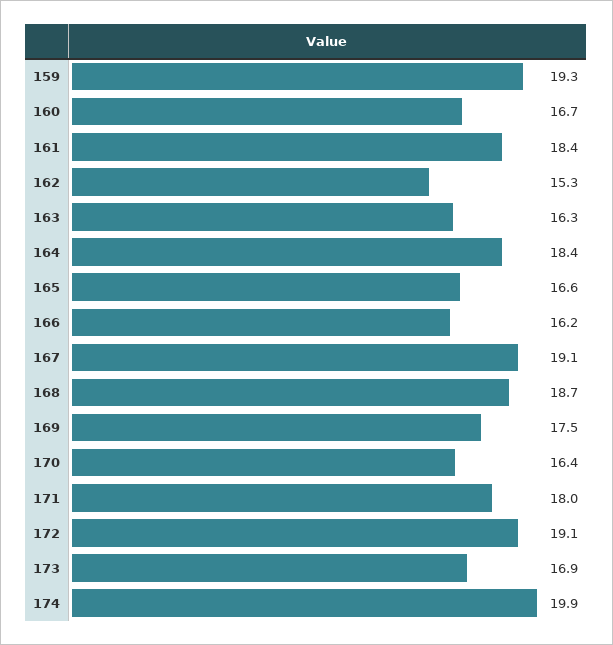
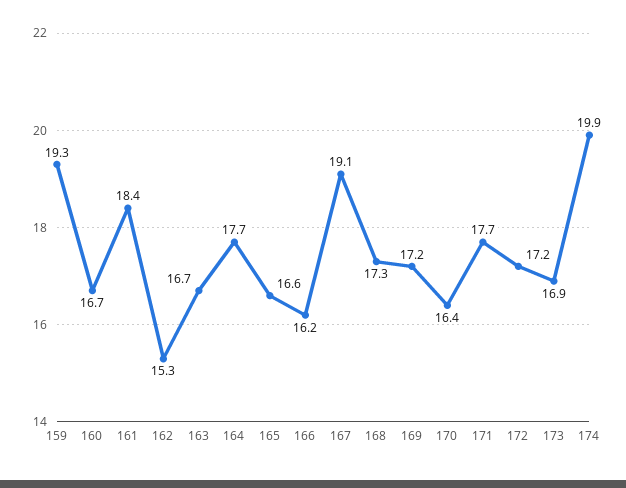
163: 16.3 -> 16.7
164: 18.4 -> 17.7
168: 18.7 -> 17.3
169: 17.5 -> 17.2
171: 18 -> 17.7
172: 19.1 -> 17.2

